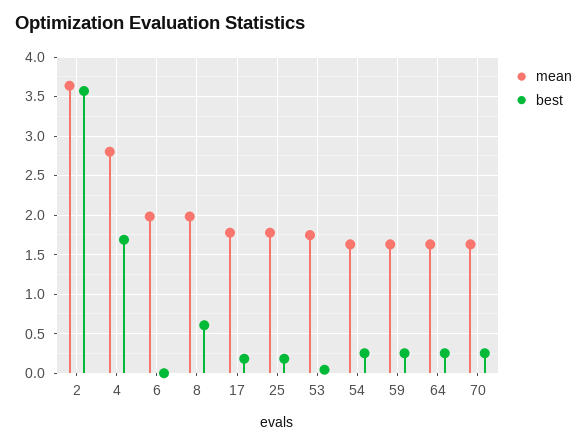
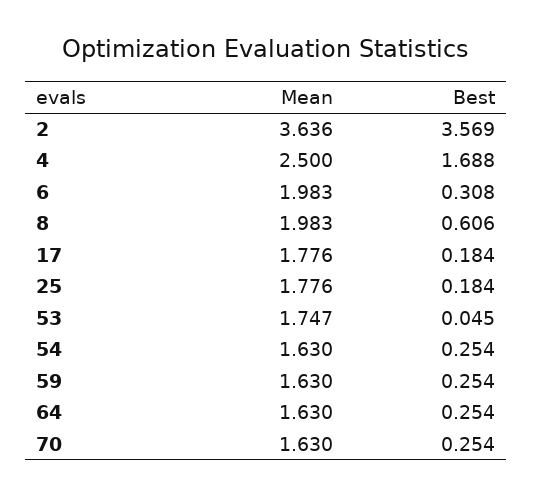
mean, 4: 2.8 -> 2.5
best, 6: 0 -> 0.308

